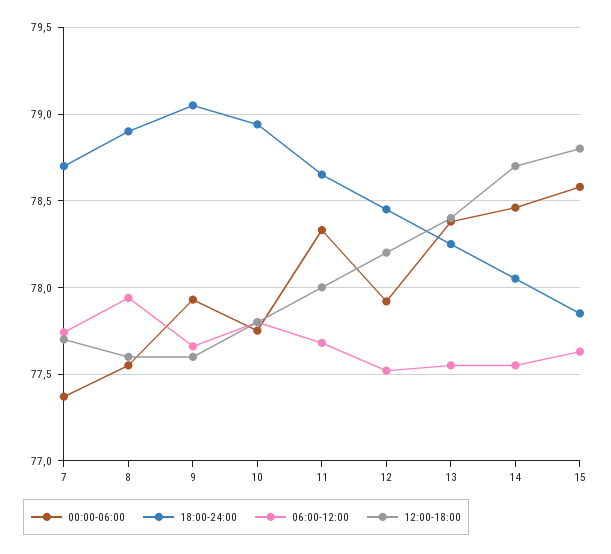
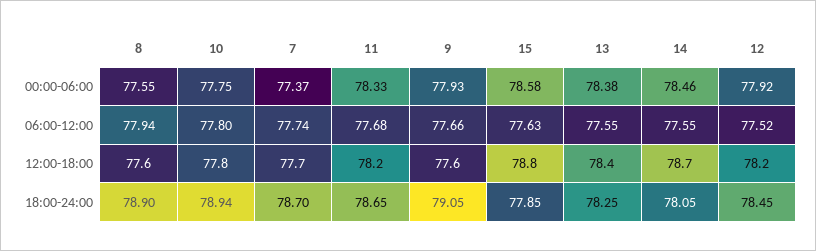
12:00-18:00, 11: 78 -> 78.2

